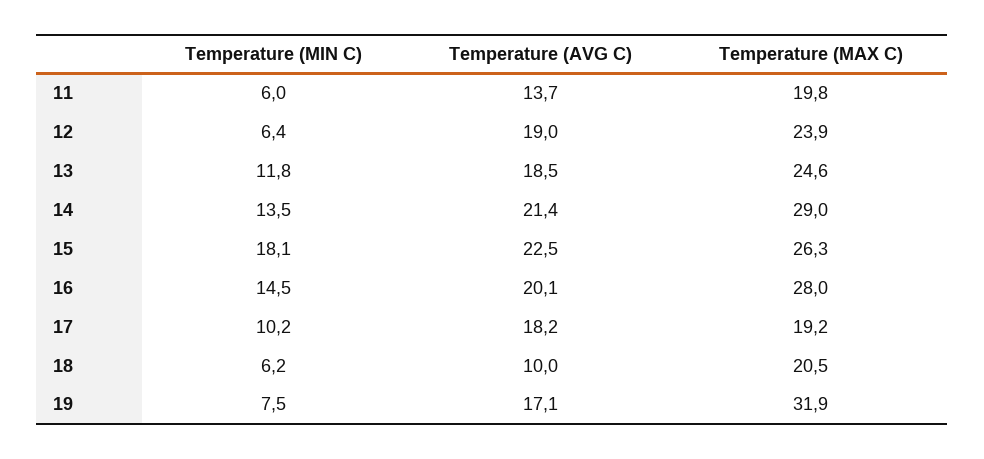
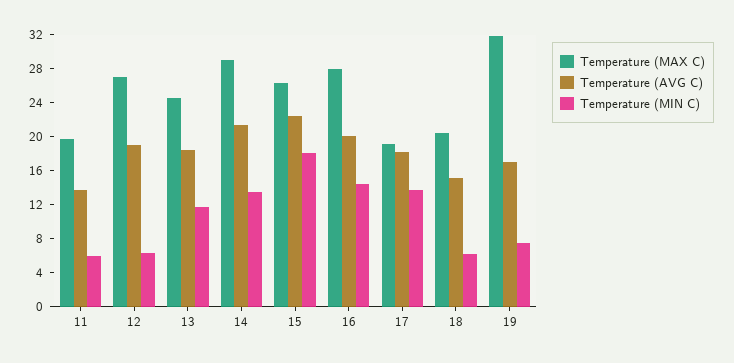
Temperature (MAX C), 12: 23.9 -> 27
Temperature (MIN C), 17: 10.2 -> 14
Temperature (AVG C), 18: 10 -> 15

